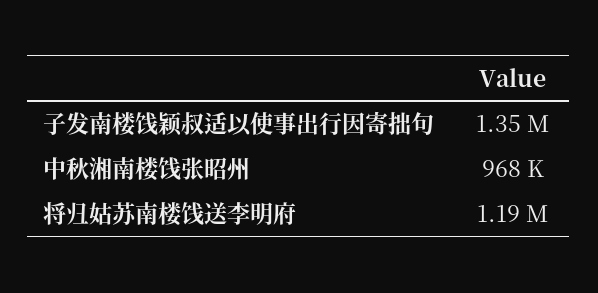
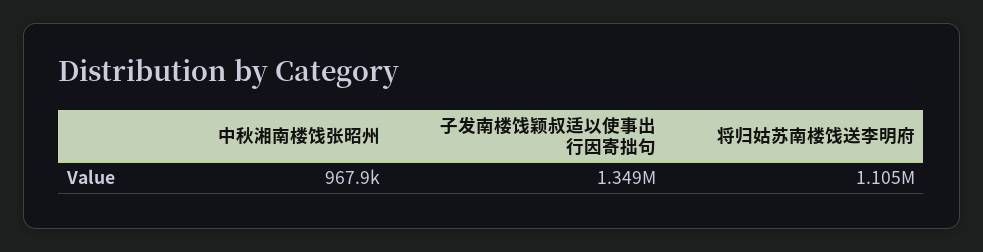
将归姑苏南楼饯送李明府: 1190000 -> 1105000

